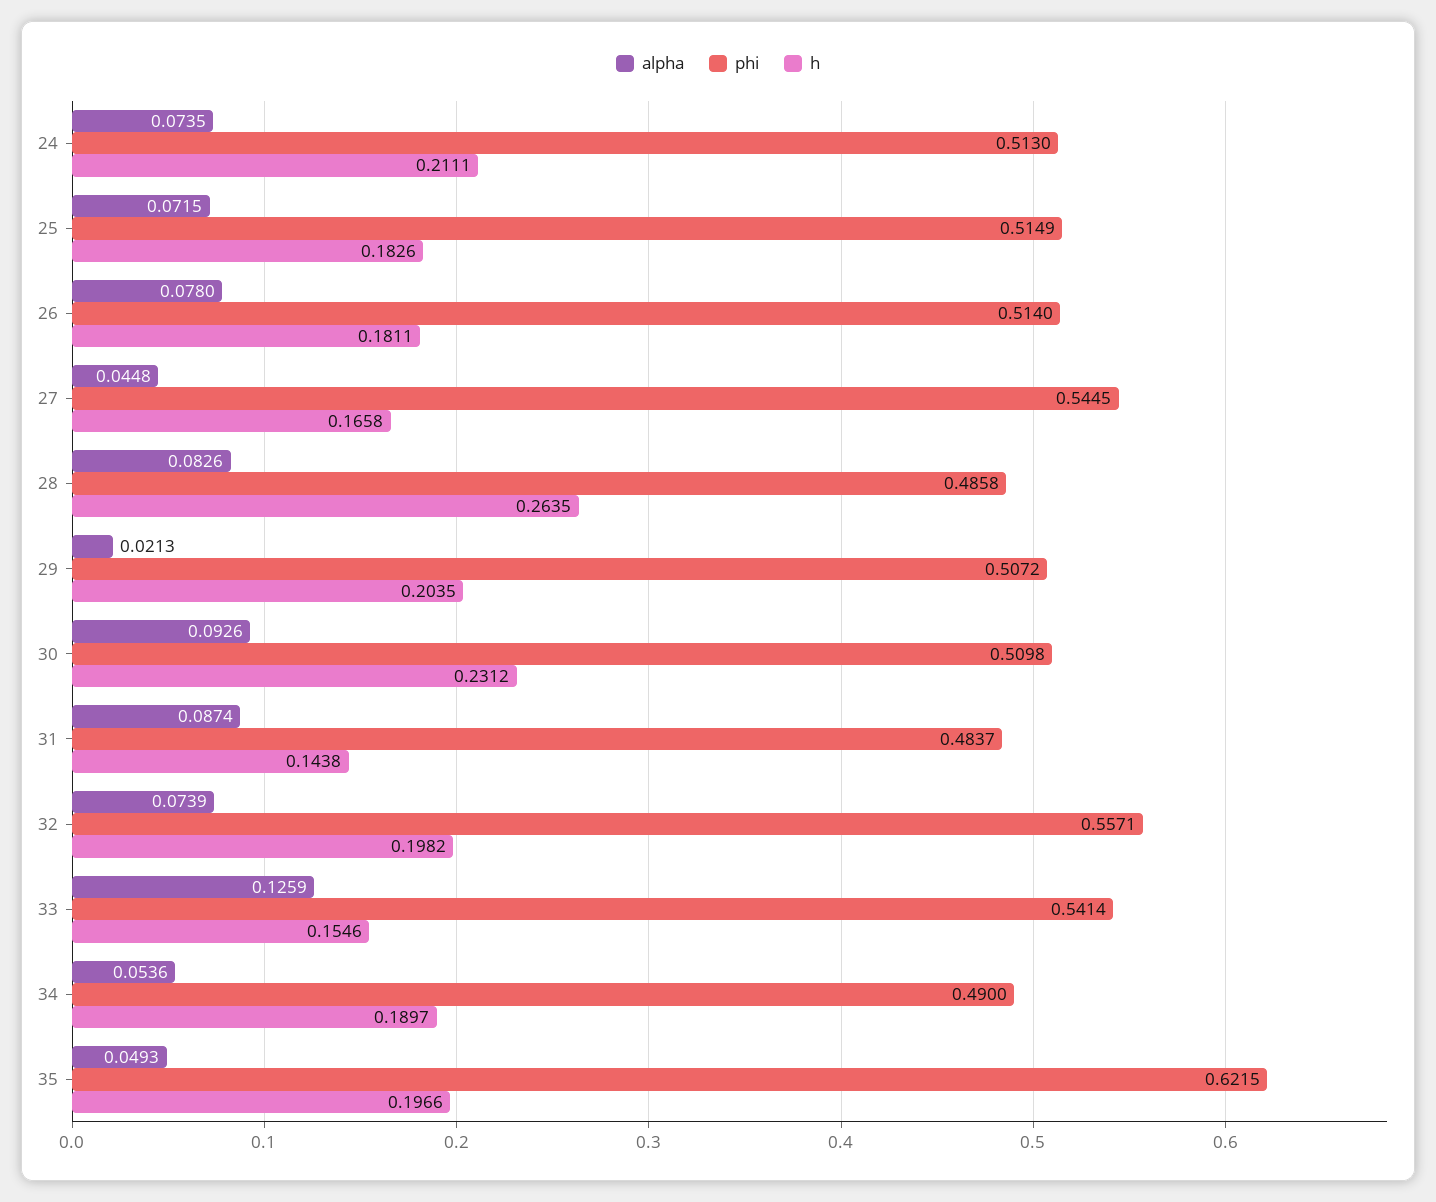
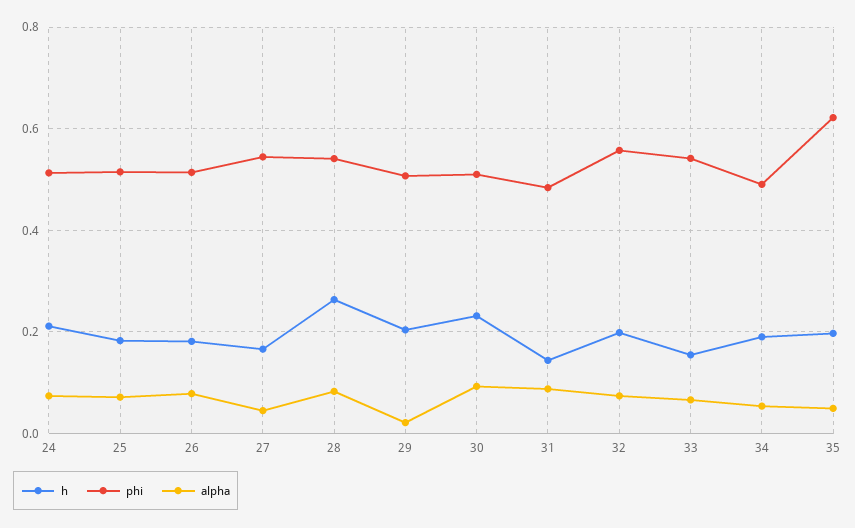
phi, 28: 0.4858 -> 0.54
alpha, 33: 0.1259 -> 0.06

